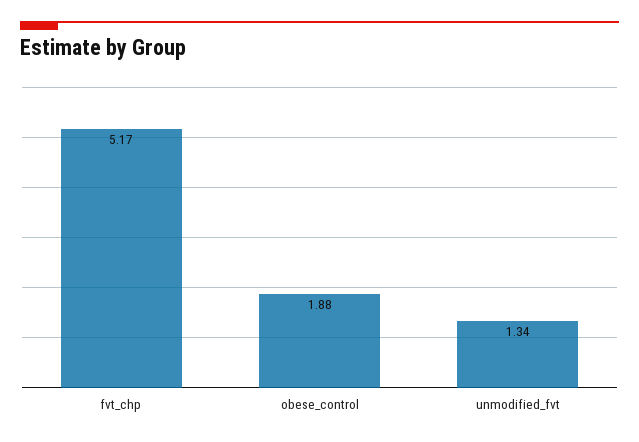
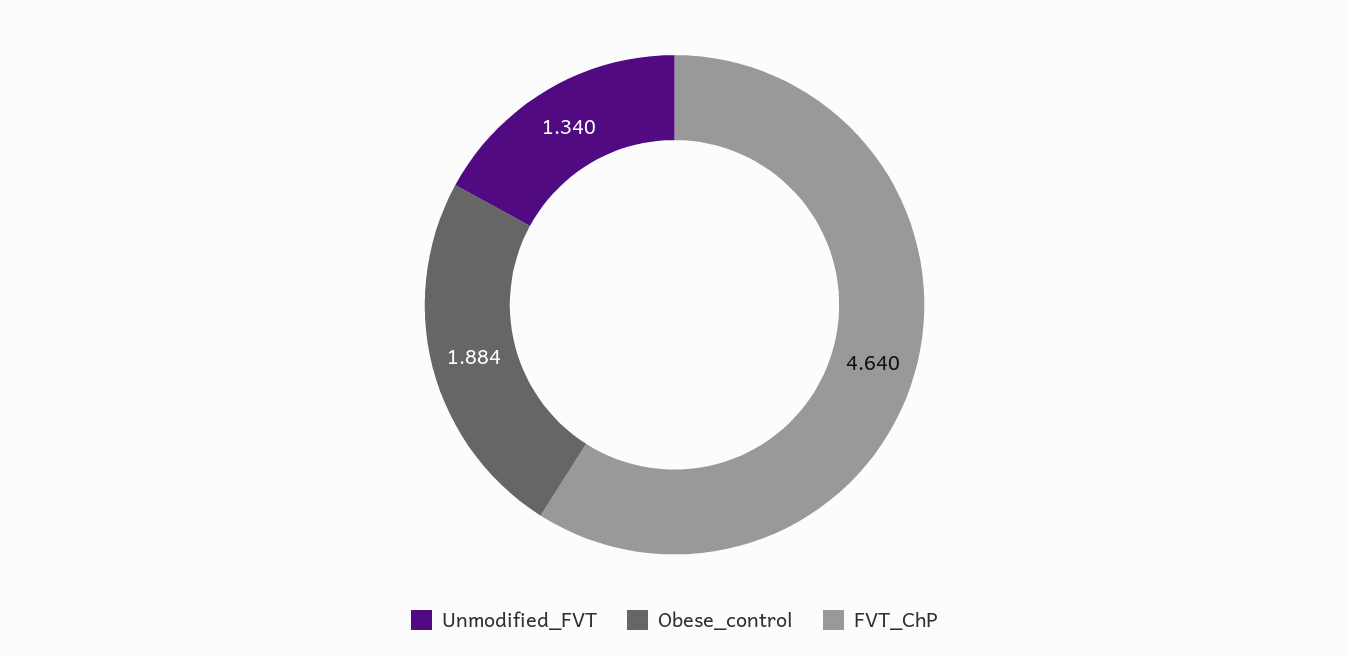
fvt_chp: 5.17 -> 4.64

